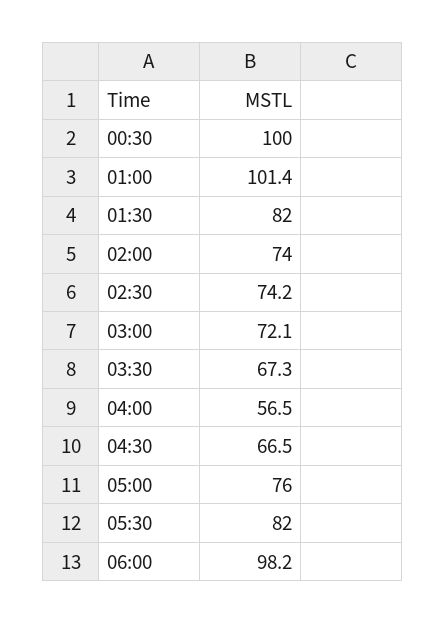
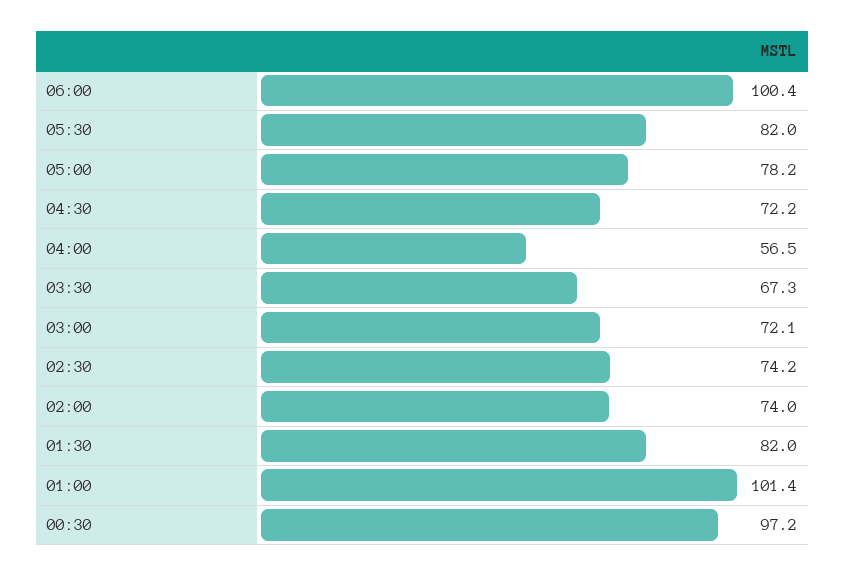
00:30: 100 -> 97.2
04:30: 66.5 -> 72.2
05:00: 76 -> 78.2
06:00: 98.2 -> 100.4

